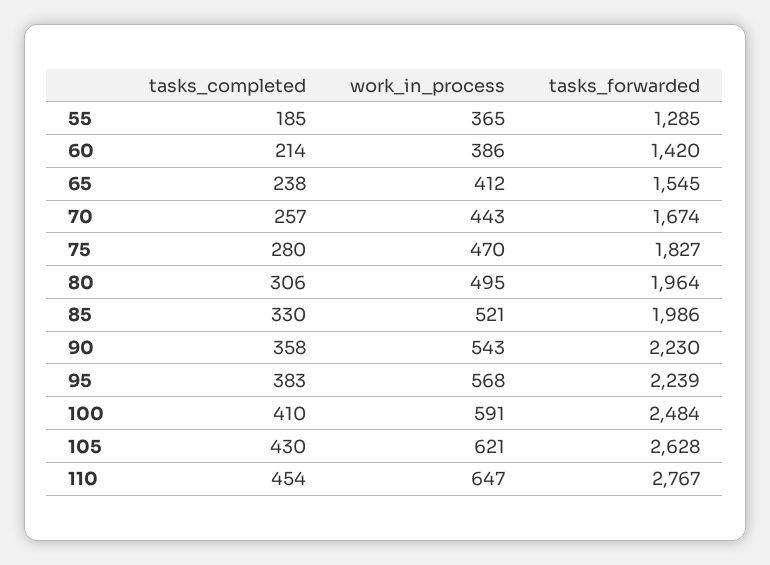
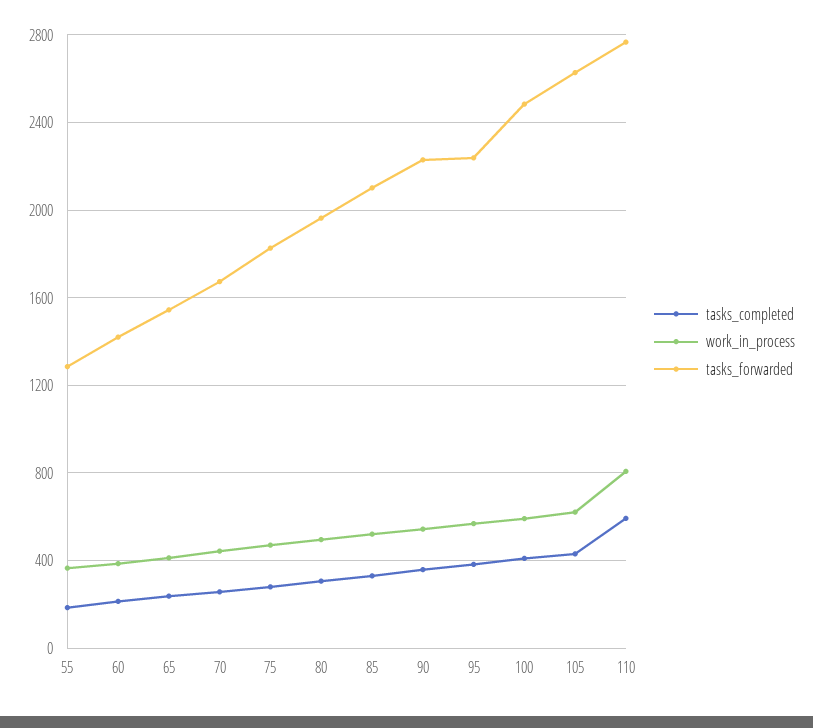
tasks_forwarded, 85: 1986 -> 2100
tasks_completed, 110: 454 -> 600
work_in_process, 110: 647 -> 800

